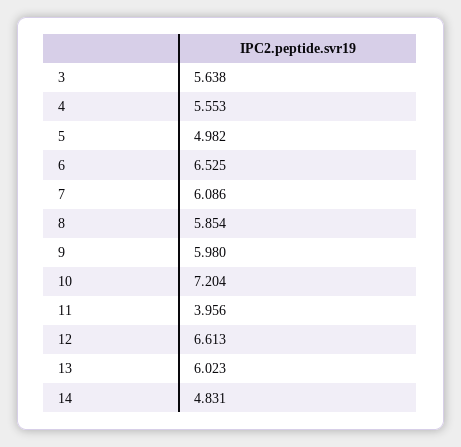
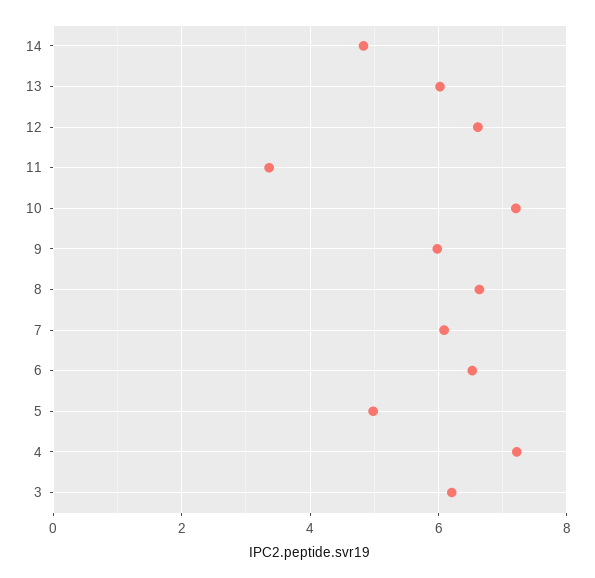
3: 5.638 -> 6.2
4: 5.553 -> 7.2
8: 5.854 -> 6.6
11: 3.956 -> 3.4

